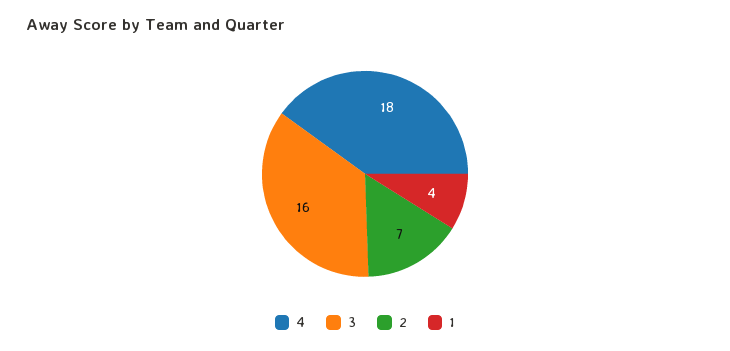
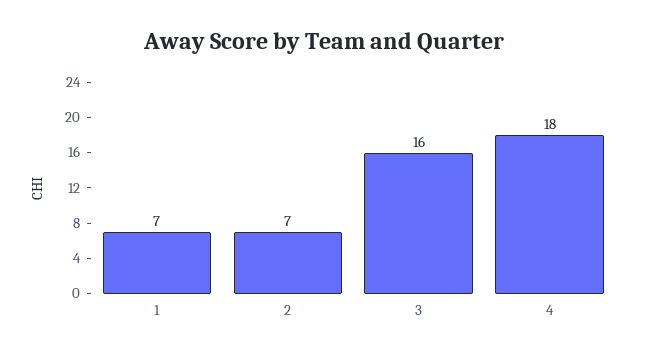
1: 4 -> 7

